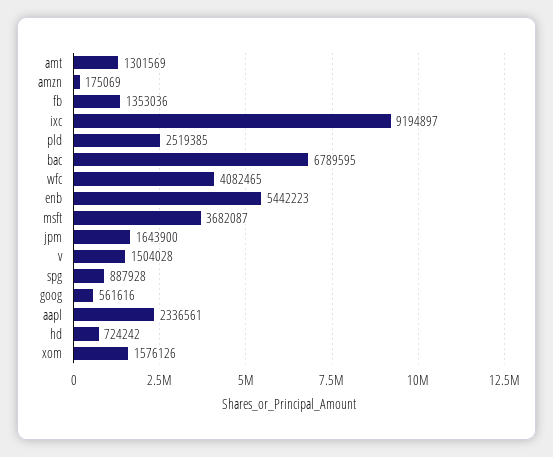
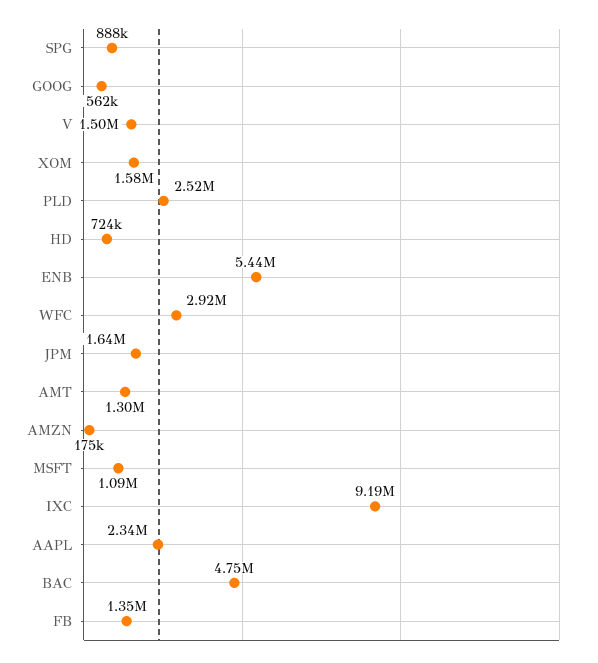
bac: 6789595 -> 4750000
wfc: 4082465 -> 2920000
msft: 3682087 -> 1090000

